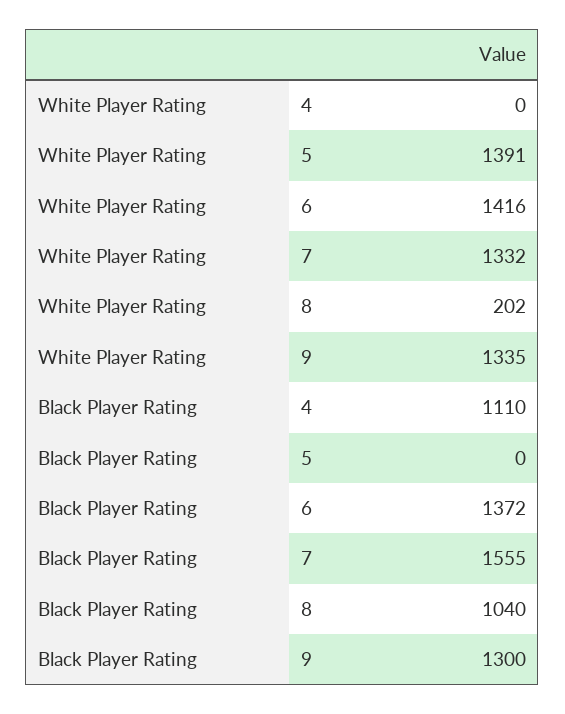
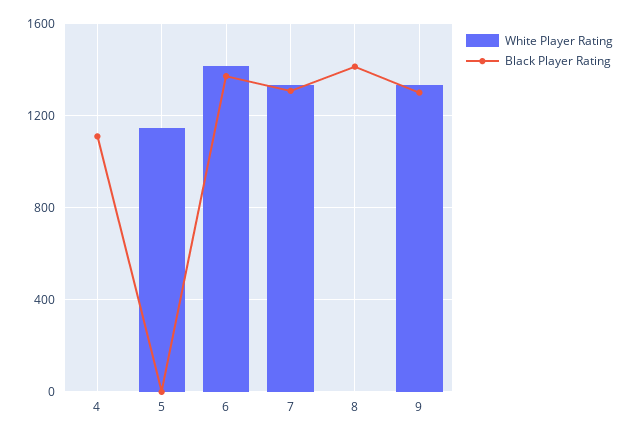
White Player Rating, 5: 1391 -> 1150
White Player Rating, 8: 202 -> 0
Black Player Rating, 7: 1555 -> 1300
Black Player Rating, 8: 1040 -> 1400

